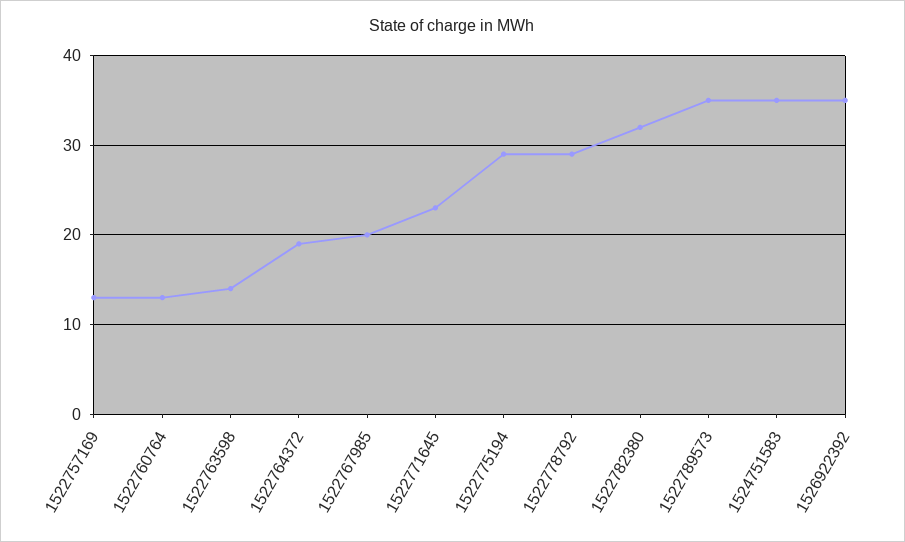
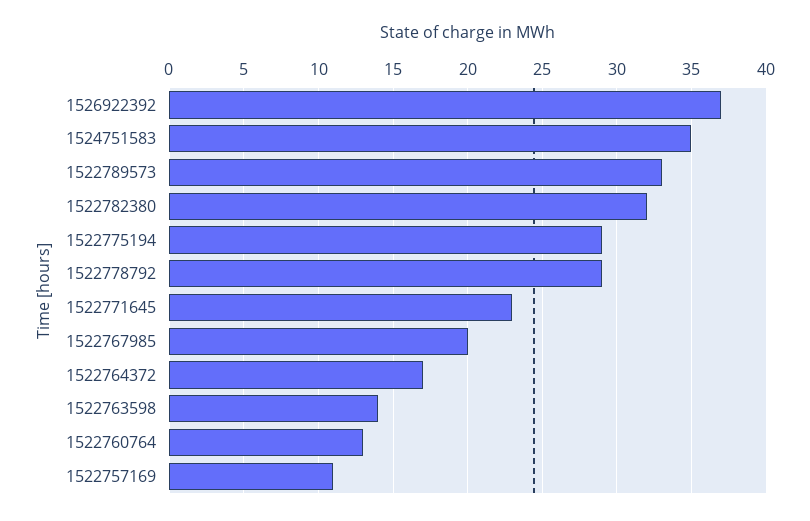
1522757169: 13 -> 11
1522764372: 19 -> 17
1522789573: 35 -> 33
1526922392: 35 -> 37

